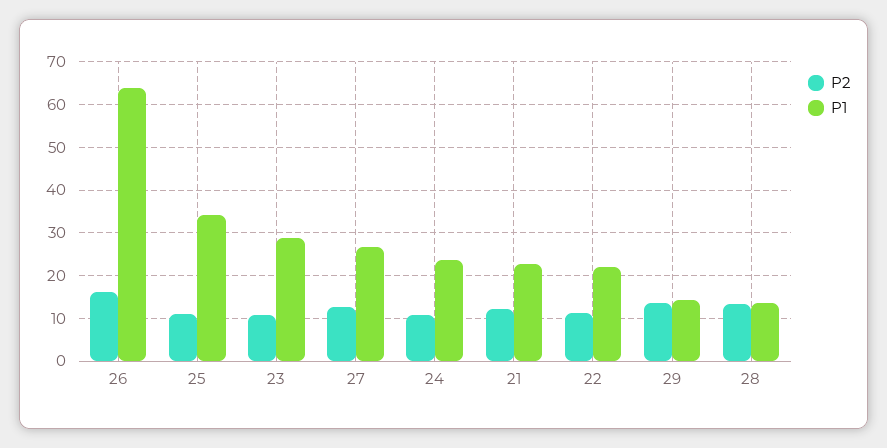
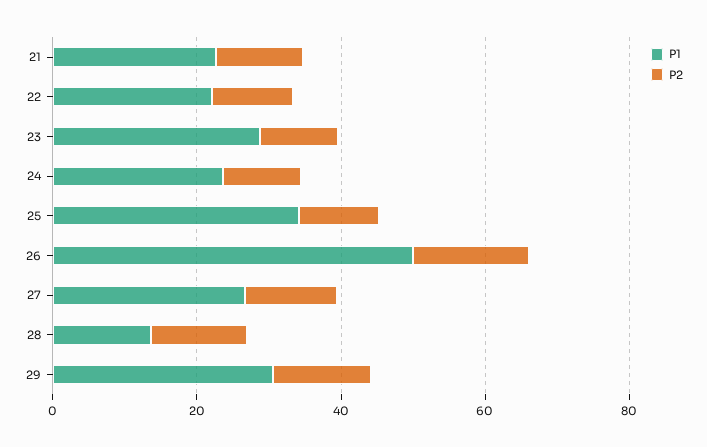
P1, 26: 64 -> 50
P1, 29: 14 -> 30

